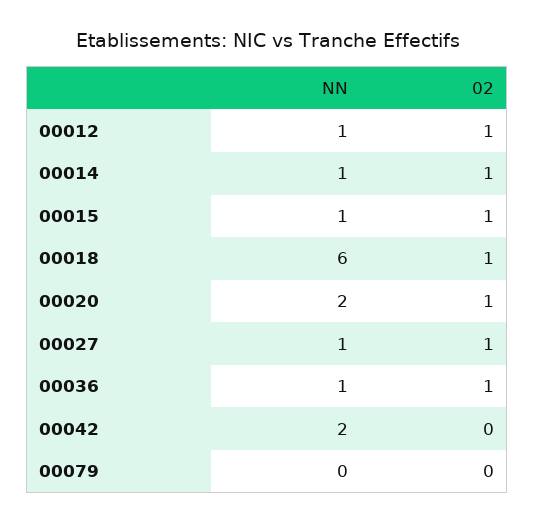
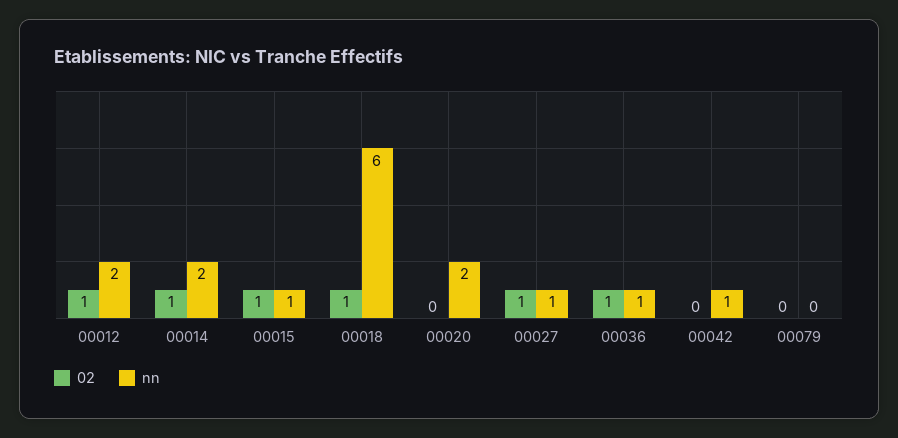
NN, 00012: 1 -> 2
NN, 00014: 1 -> 2
02, 00020: 1 -> 0
NN, 00042: 2 -> 1

